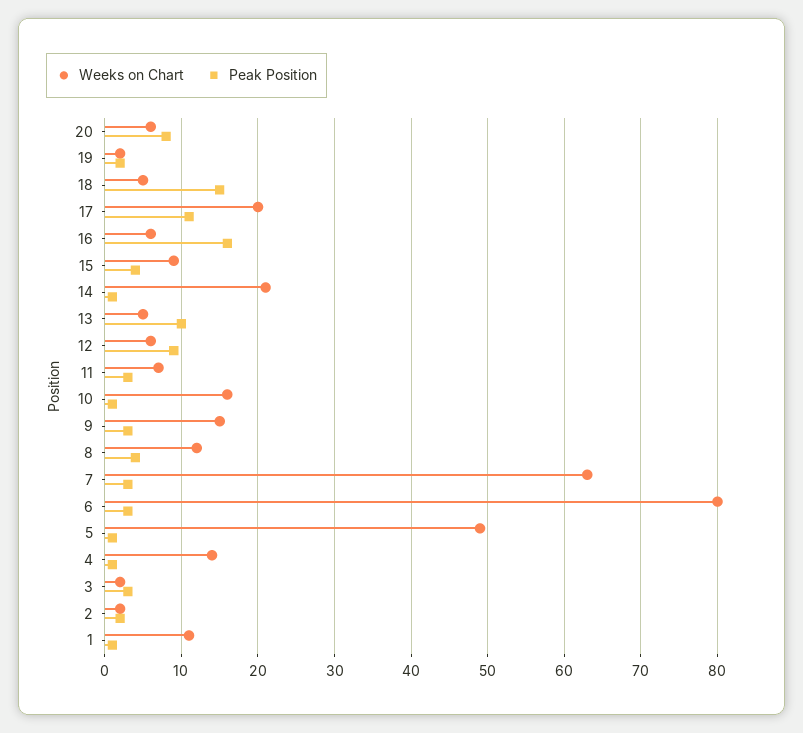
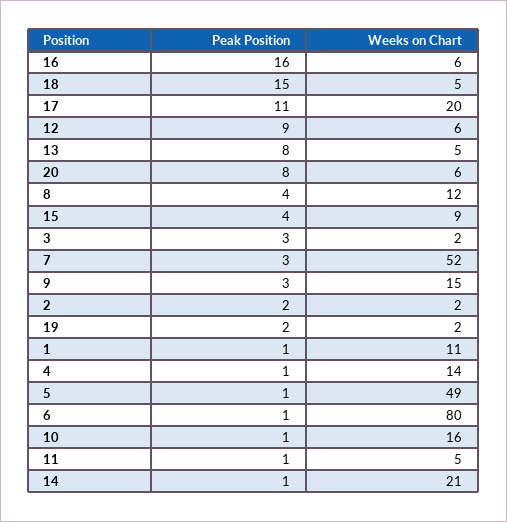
Peak Position, 13: 10 -> 8
Weeks on Chart, 11: 7 -> 5
Peak Position, 11: 3 -> 1
Weeks on Chart, 7: 63 -> 52
Peak Position, 6: 3 -> 1

